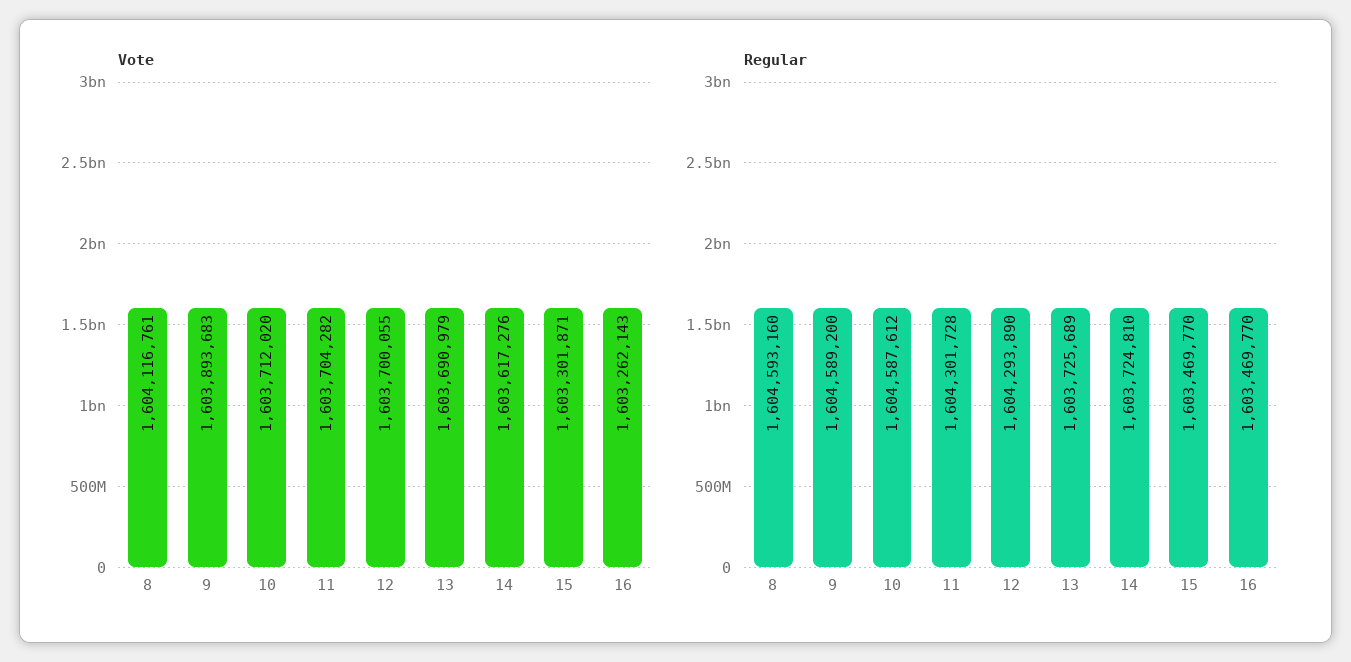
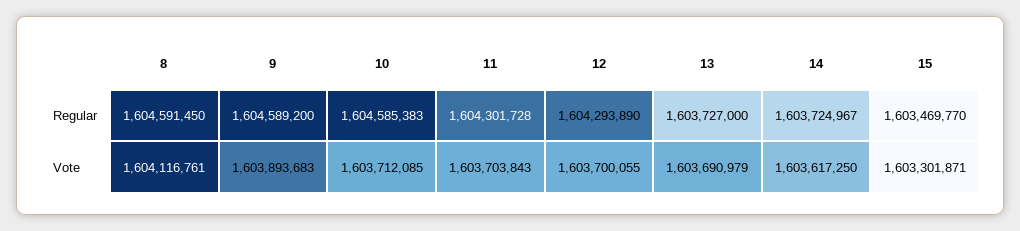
Vote, 10: 1603712020 -> 1603712085
Vote, 11: 1603704282 -> 1603703843
Vote, 14: 1603617276 -> 1603617250
Vote, 16: 1603262143 -> none
Regular, 8: 1604593160 -> 1604591450
Regular, 10: 1604587612 -> 1604585383
Regular, 13: 1603725689 -> 1603727000
Regular, 14: 1603724810 -> 1603724967
Regular, 16: 1603469770 -> none

